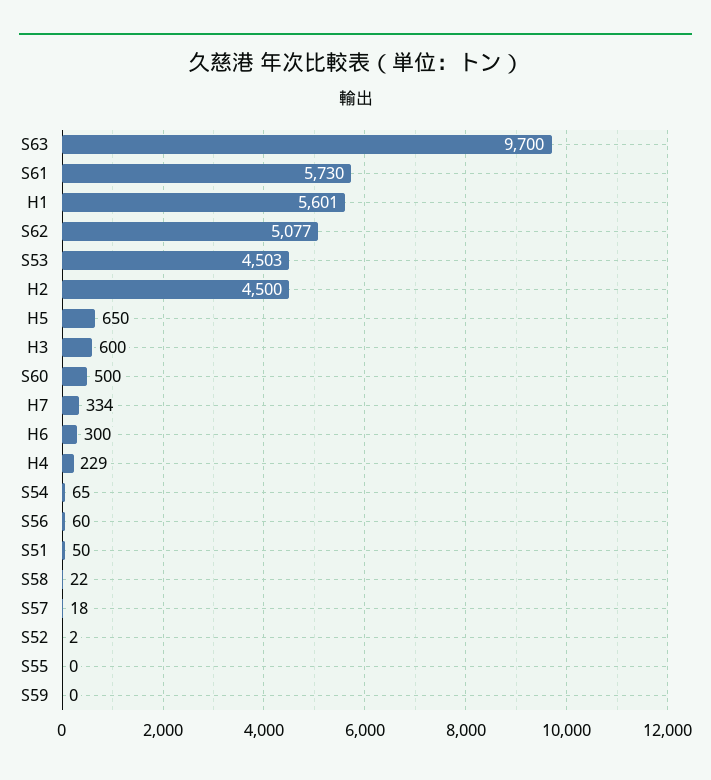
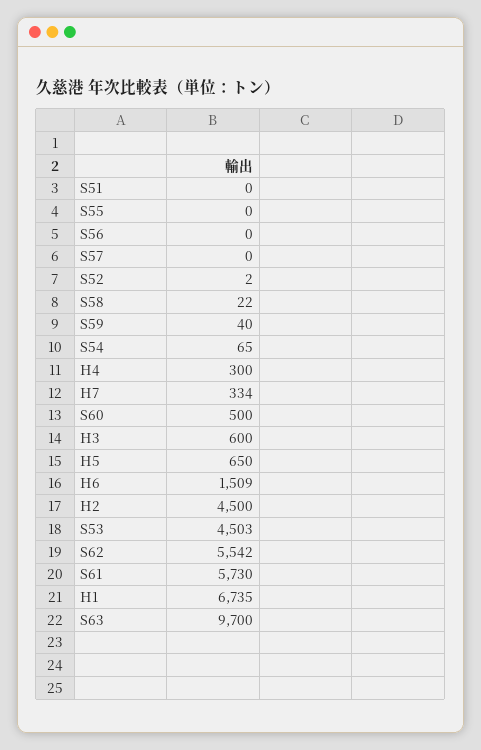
H1: 5601 -> 6735
S62: 5077 -> 5542
H6: 300 -> 1509
H4: 229 -> 300
S56: 60 -> 0
S51: 50 -> 0
S57: 18 -> 0
S59: 0 -> 40

